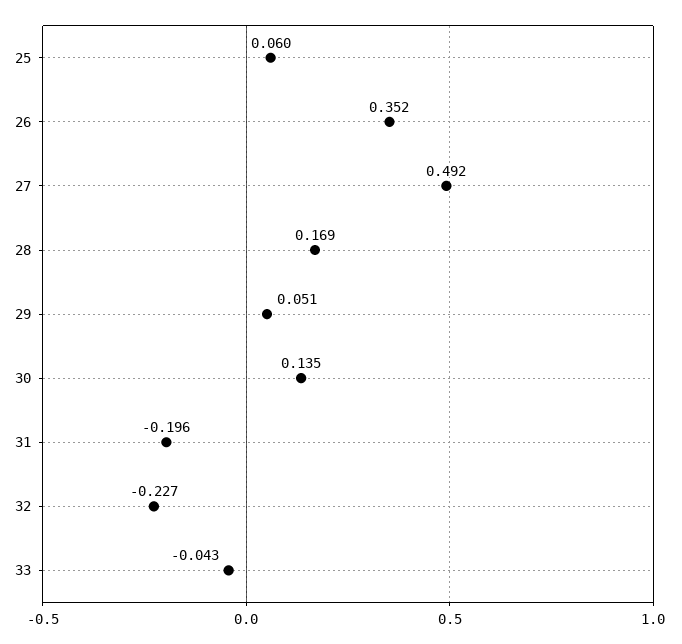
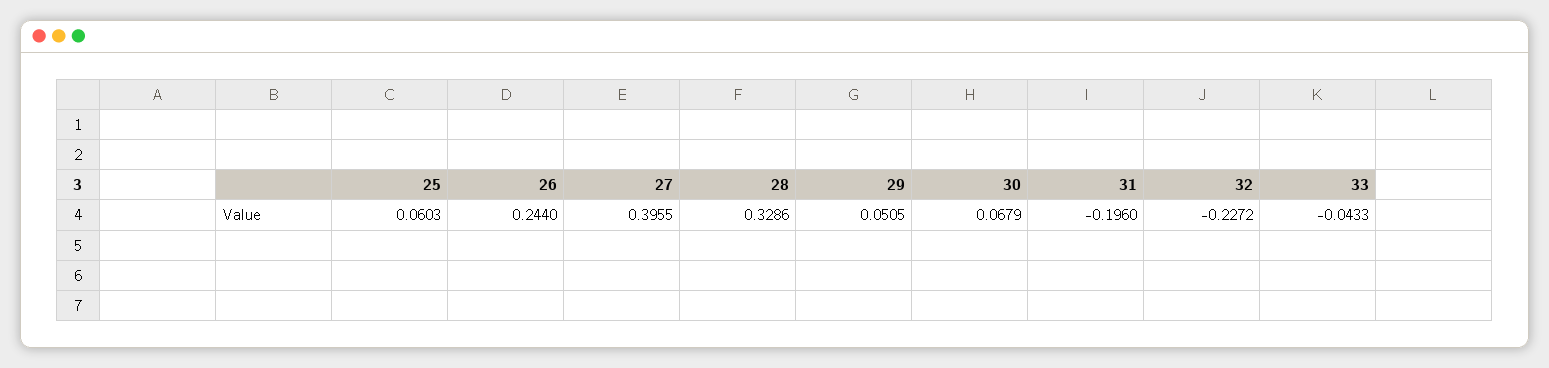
26: 0.352 -> 0.244
27: 0.492 -> 0.3955
28: 0.169 -> 0.3286
30: 0.135 -> 0.0679

